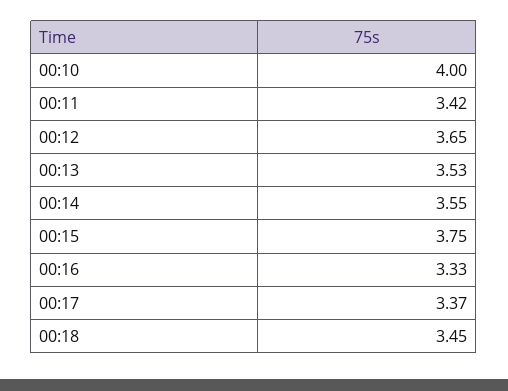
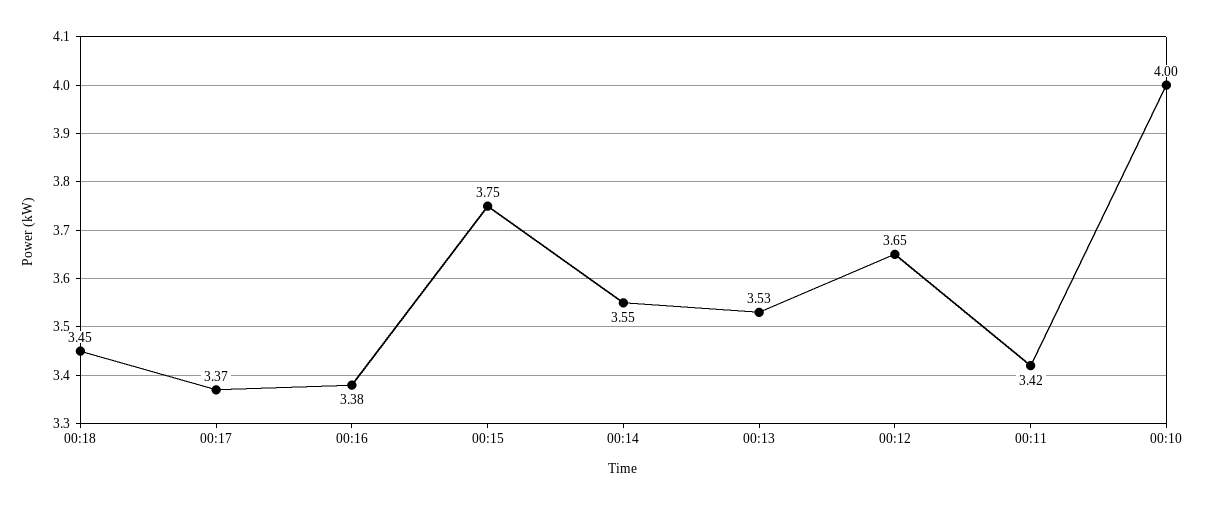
00:16: 3.33 -> 3.38

